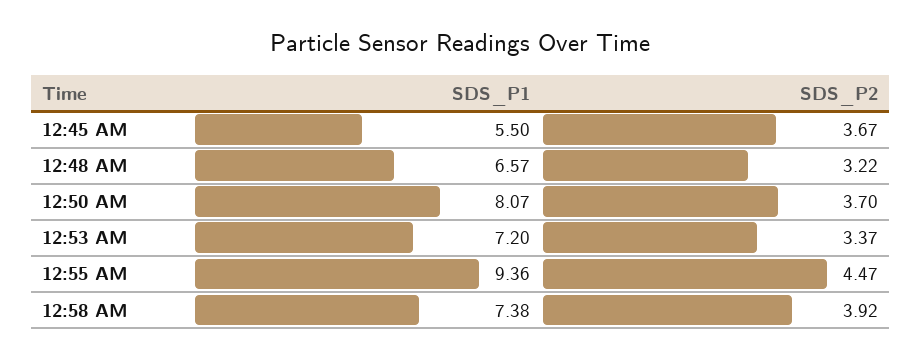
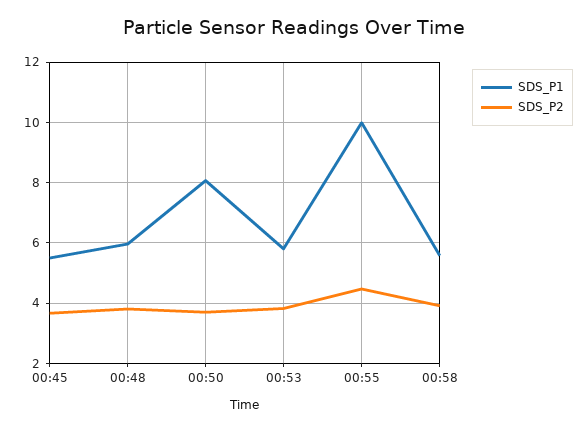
SDS_P1, 12:48 AM: 6.57 -> 6
SDS_P2, 12:48 AM: 3.22 -> 3.8
SDS_P1, 12:53 AM: 7.2 -> 5.8
SDS_P2, 12:53 AM: 3.37 -> 3.8
SDS_P1, 12:55 AM: 9.36 -> 10
SDS_P1, 12:58 AM: 7.38 -> 5.6

